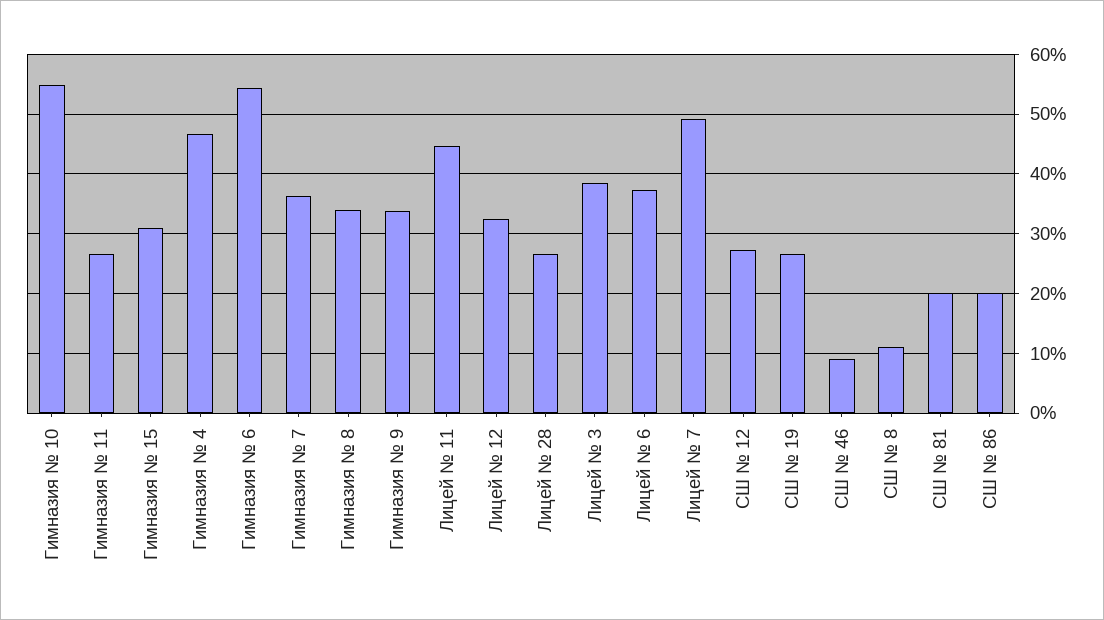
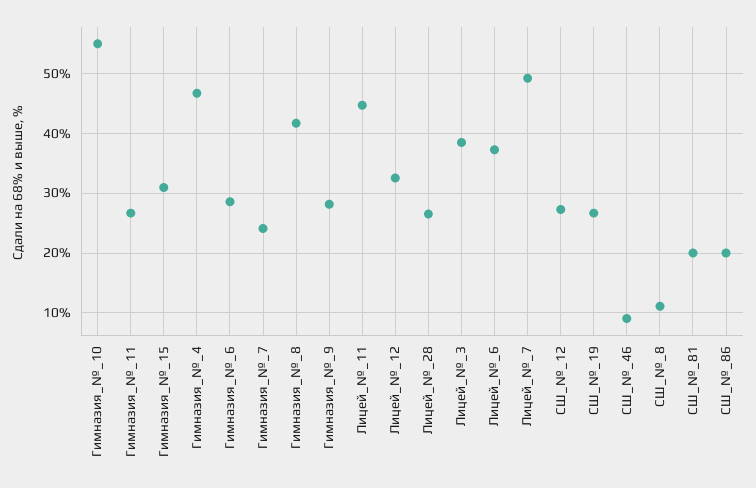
Гимназия № 6: 54 -> 28
Гимназия № 7: 36 -> 24
Гимназия № 8: 34 -> 42
Гимназия № 9: 34 -> 28

